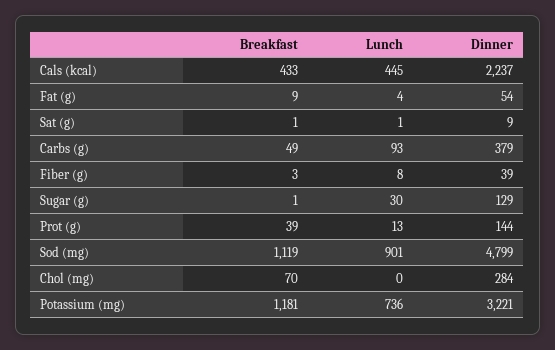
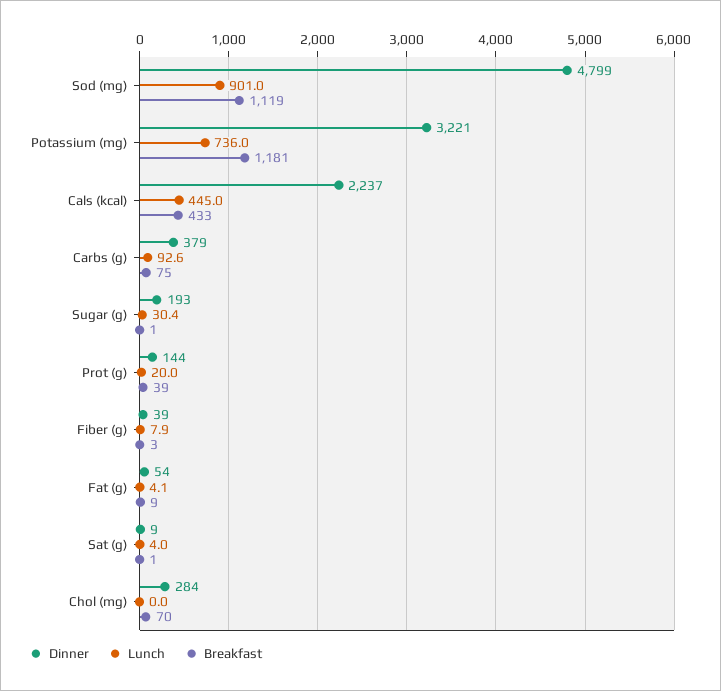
Lunch, Sat (g): 1 -> 4
Breakfast, Carbs (g): 49 -> 75
Dinner, Sugar (g): 129 -> 193
Lunch, Prot (g): 13 -> 20

